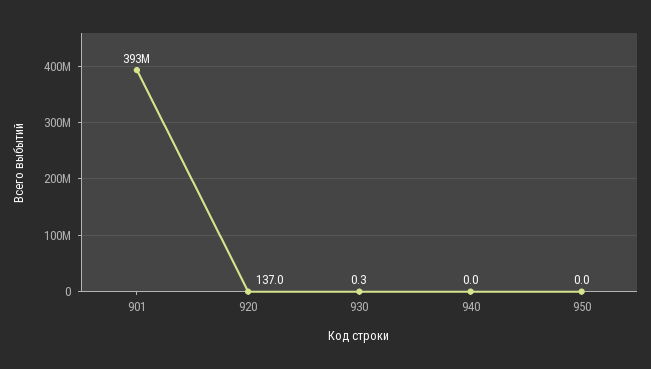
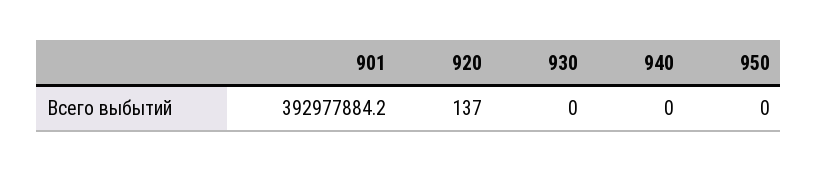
930: 0.3 -> 0

